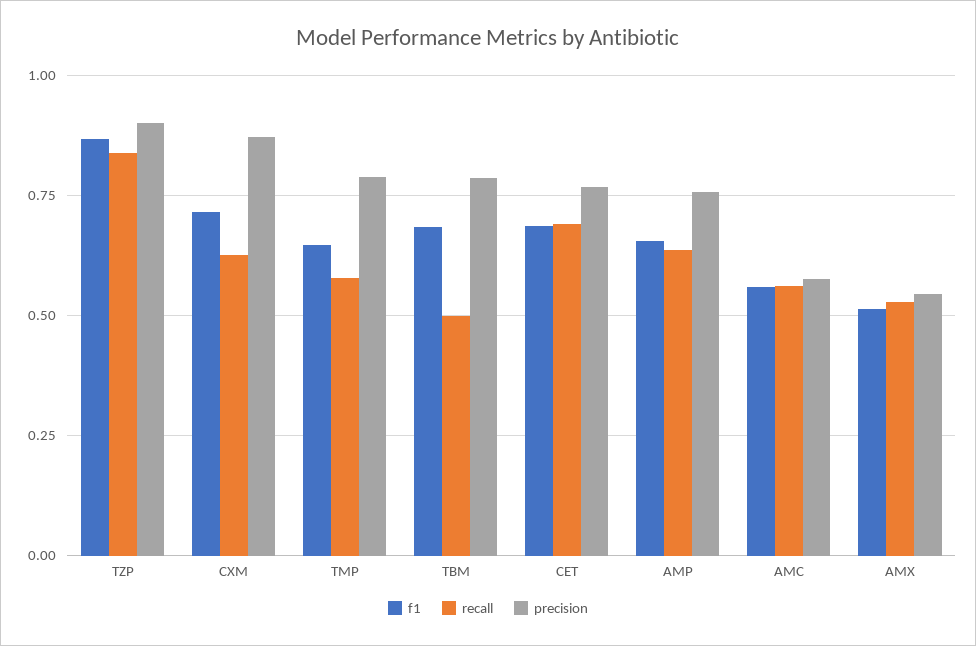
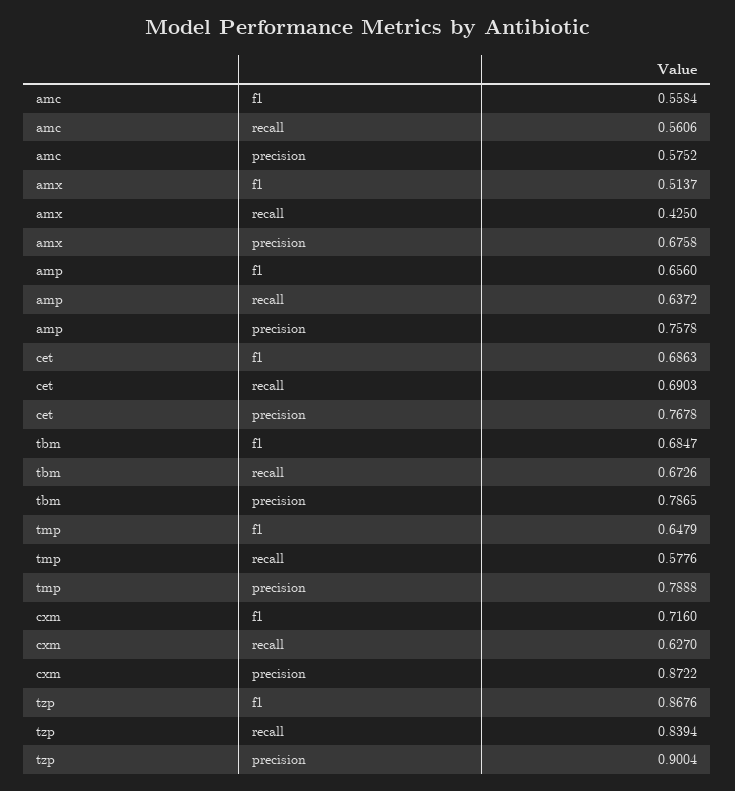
recall, TBM: 0.5 -> 0.6726
recall, AMX: 0.525 -> 0.425
precision, AMX: 0.55 -> 0.6758

